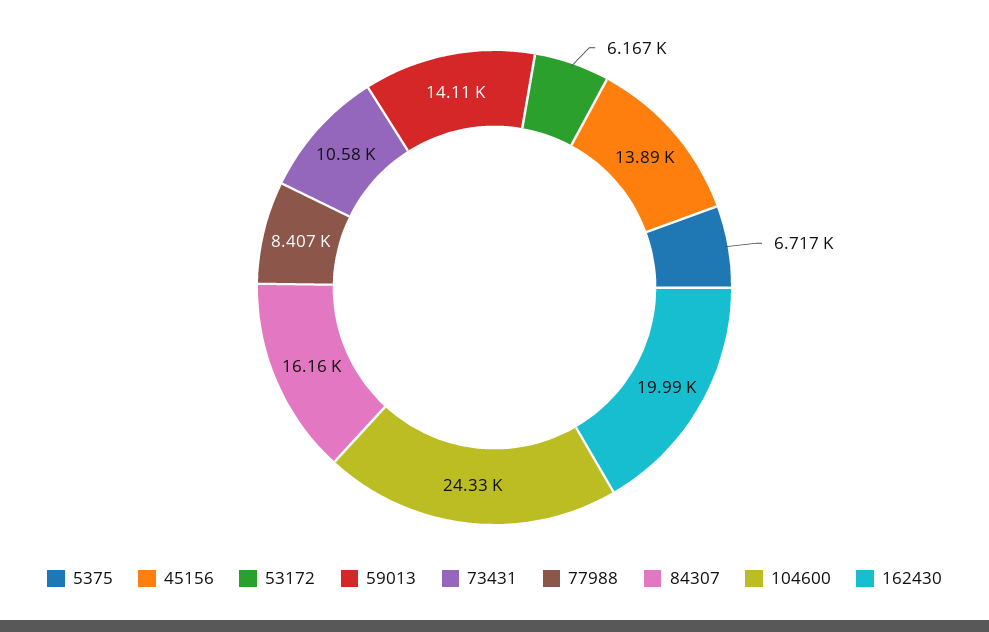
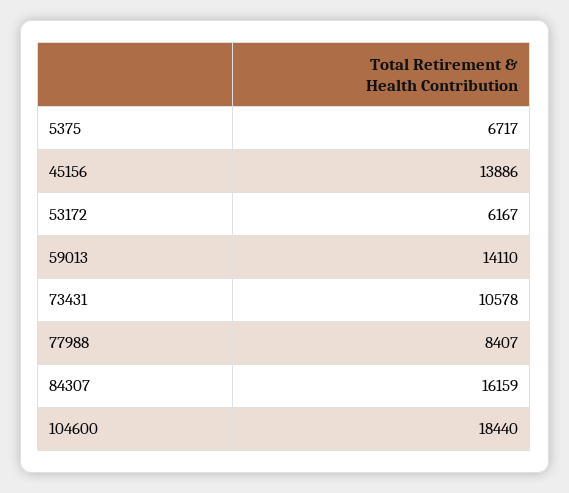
104600: 24330 -> 18440
162430: 19990 -> none

